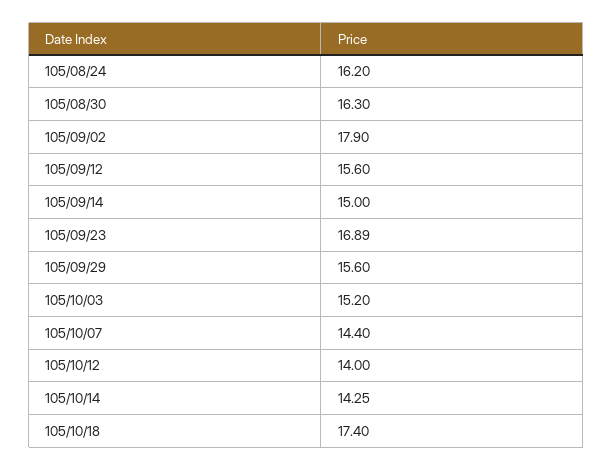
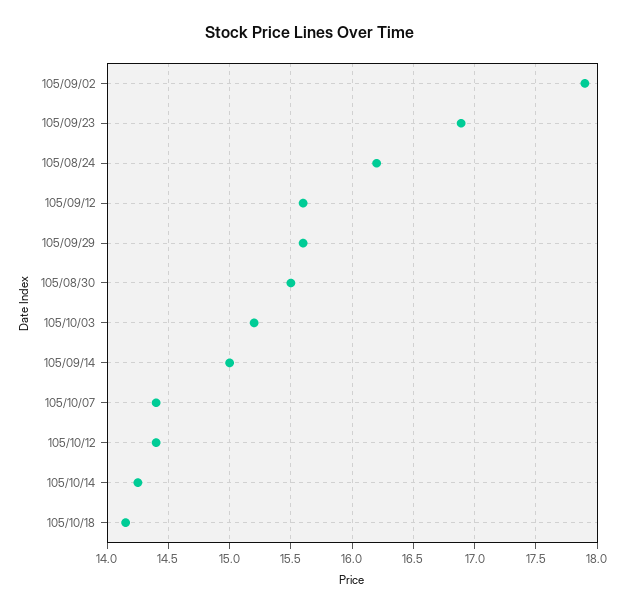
105/08/30: 16.3 -> 15.5
105/10/12: 14 -> 14.4
105/10/18: 17.4 -> 14.15

